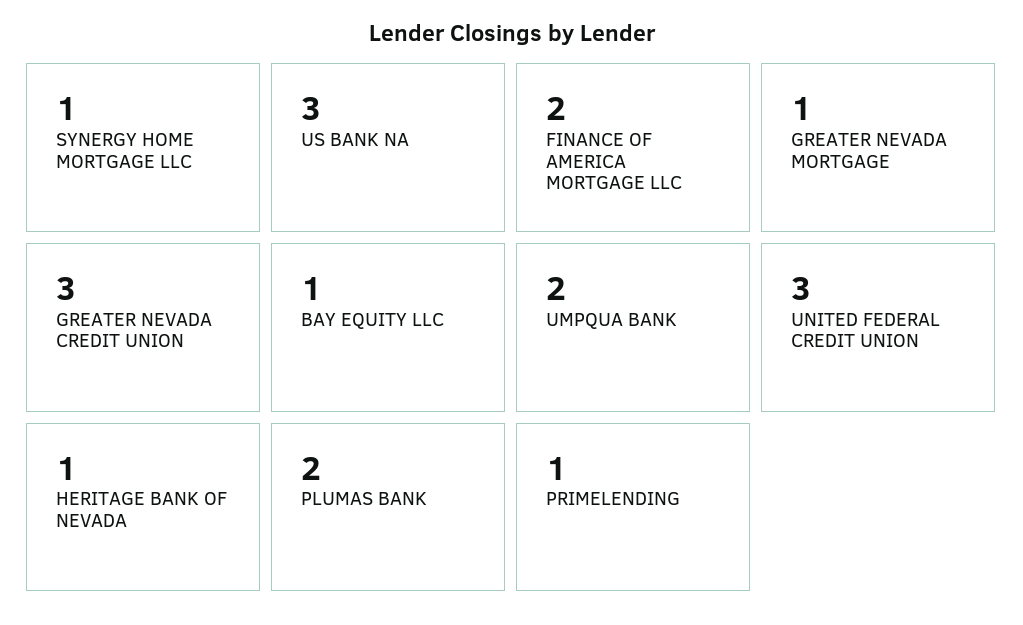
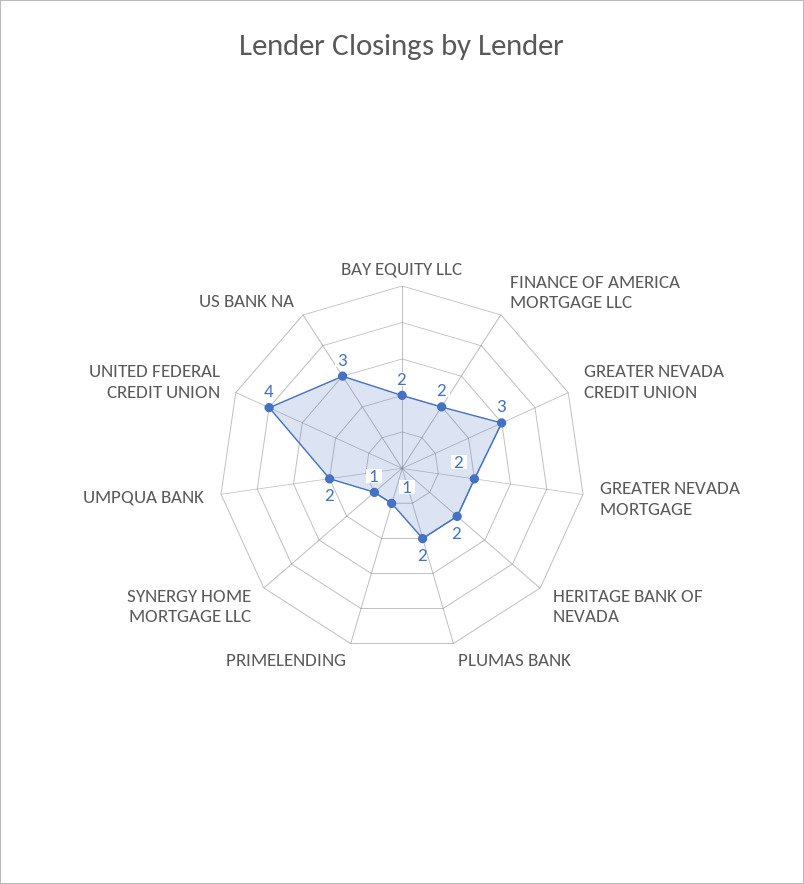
GREATER NEVADA MORTGAGE: 1 -> 2
BAY EQUITY LLC: 1 -> 2
UNITED FEDERAL CREDIT UNION: 3 -> 4
HERITAGE BANK OF NEVADA: 1 -> 2

